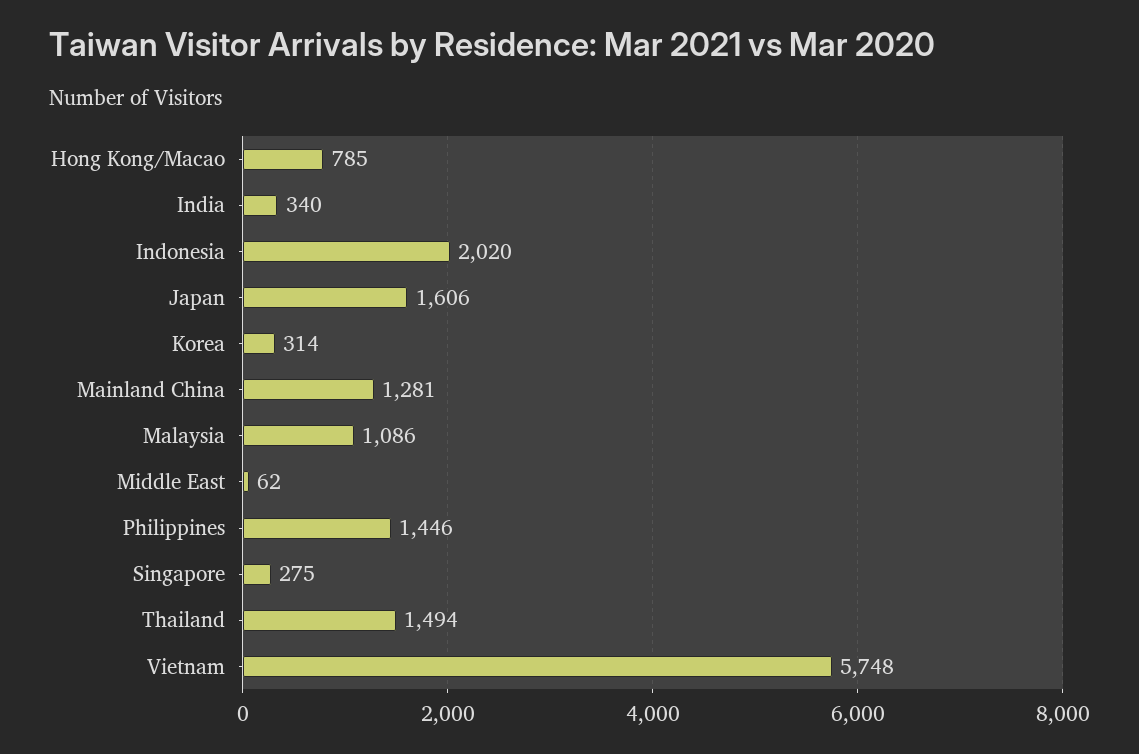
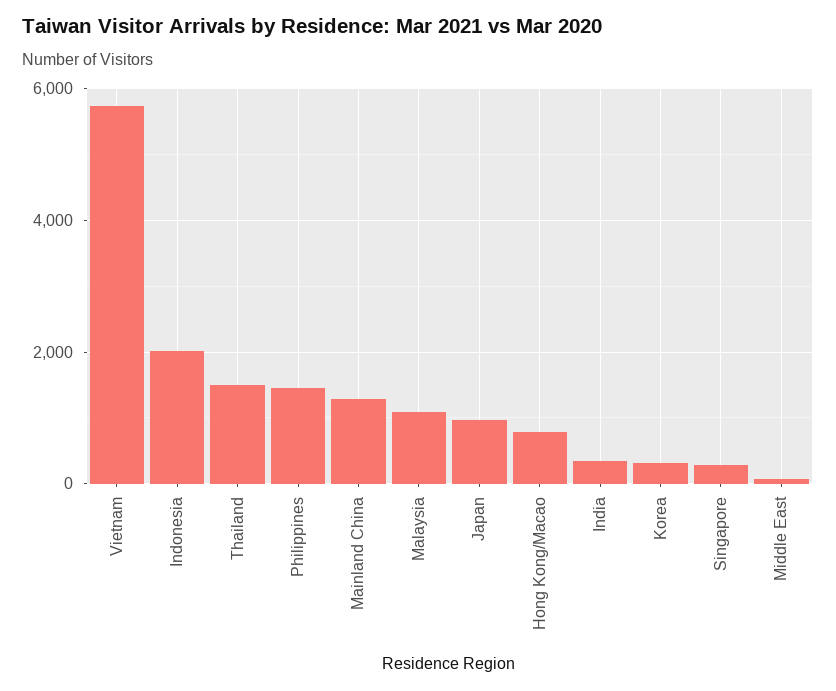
Japan: 1606 -> 1000

